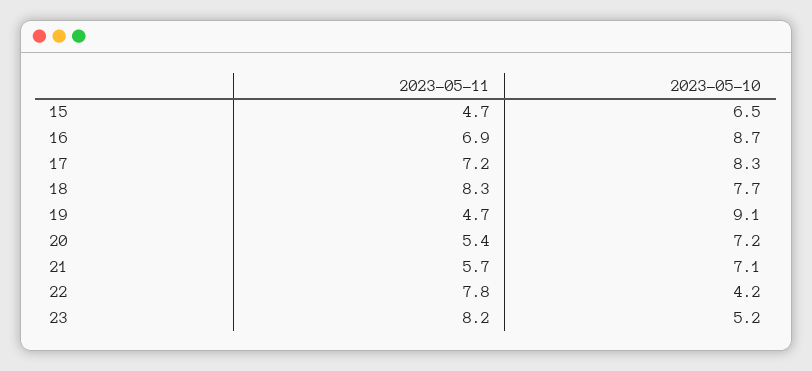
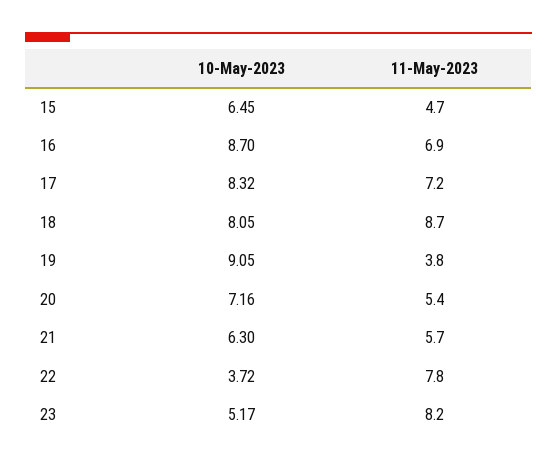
2023-05-11, 18: 8.3 -> 8.7
2023-05-10, 18: 7.7 -> 8.05
2023-05-11, 19: 4.7 -> 3.8
2023-05-10, 21: 7.1 -> 6.3
2023-05-10, 22: 4.2 -> 3.72

